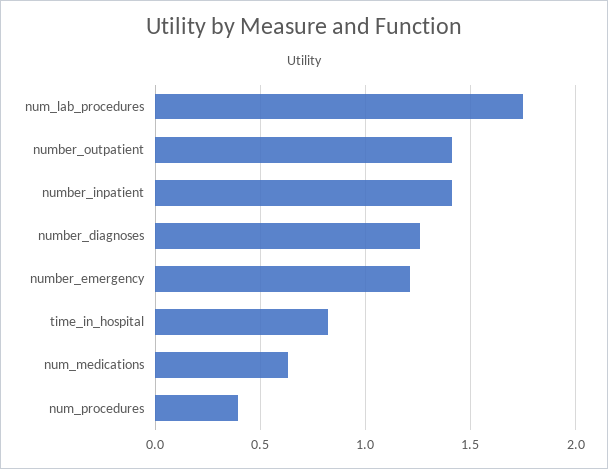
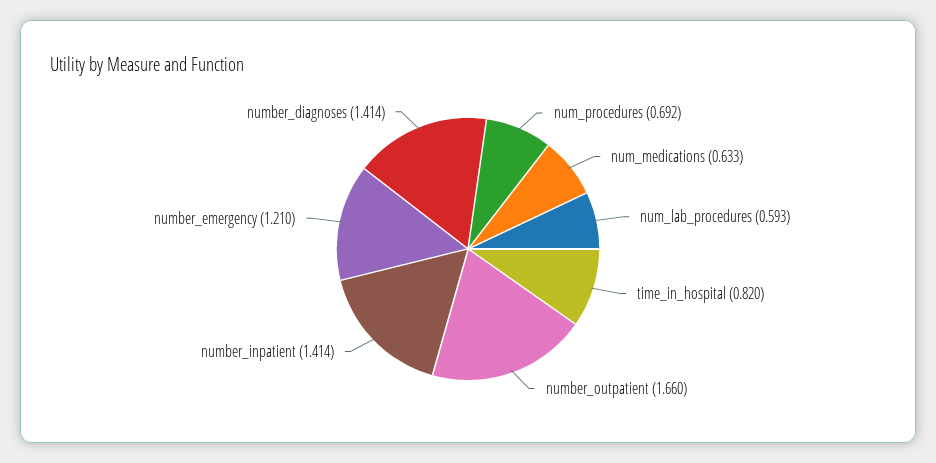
num_lab_procedures: 1.75 -> 0.593
number_outpatient: 1.4 -> 1.66
number_diagnoses: 1.25 -> 1.414
num_procedures: 0.4 -> 0.692

